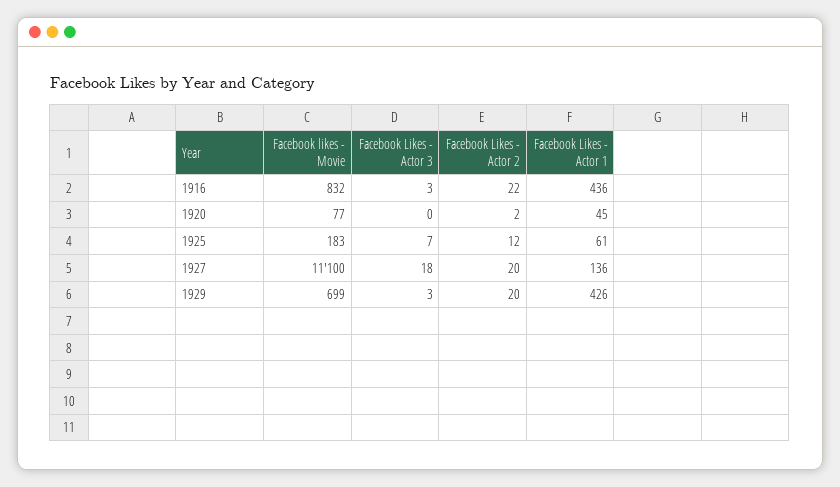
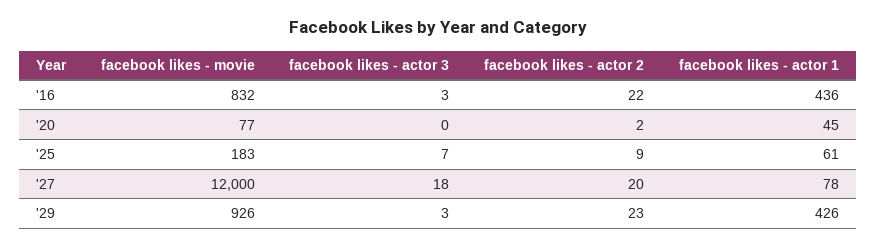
Facebook Likes - Actor 2, 1925: 12 -> 9
Facebook likes - Movie, 1927: 11100 -> 12000
Facebook Likes - Actor 1, 1927: 136 -> 78
Facebook likes - Movie, 1929: 699 -> 926
Facebook Likes - Actor 2, 1929: 20 -> 23

